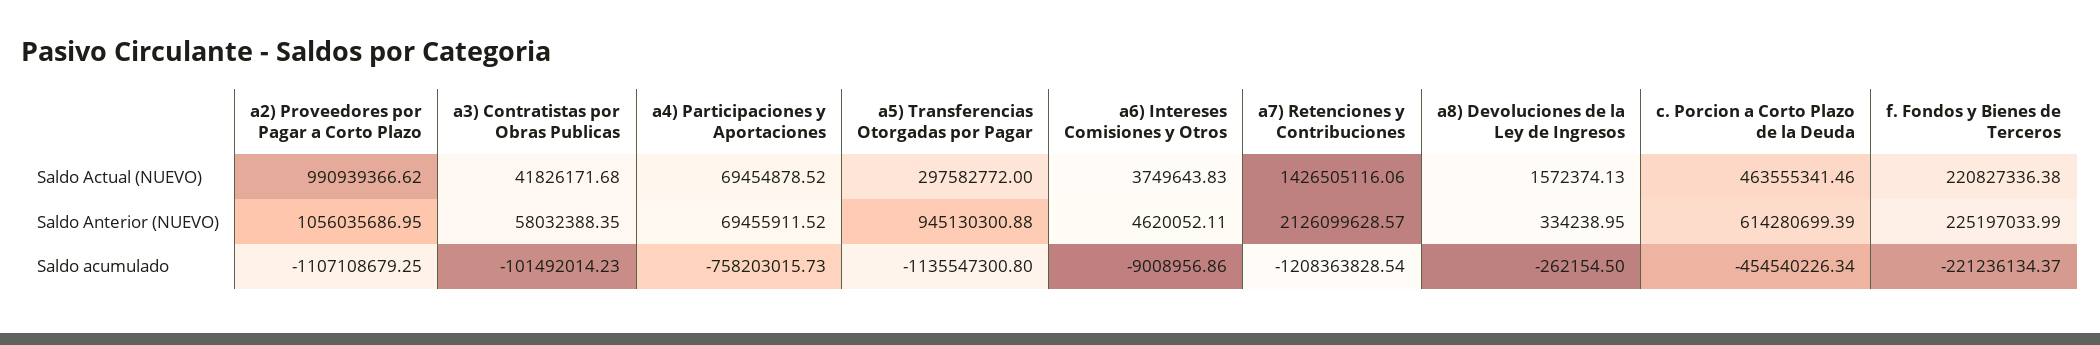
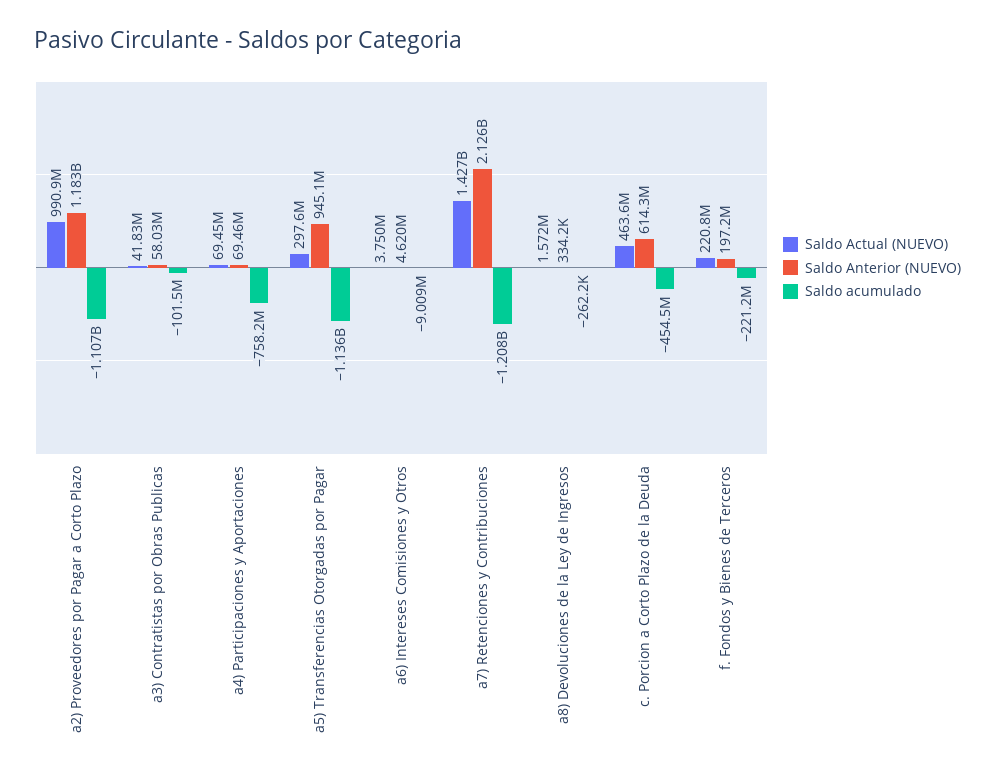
Saldo Anterior (NUEVO), a2) Proveedores por Pagar a Corto Plazo: 1056035686.95 -> 1183000000
Saldo Anterior (NUEVO), f. Fondos y Bienes de Terceros: 225197033.99 -> 197200000

